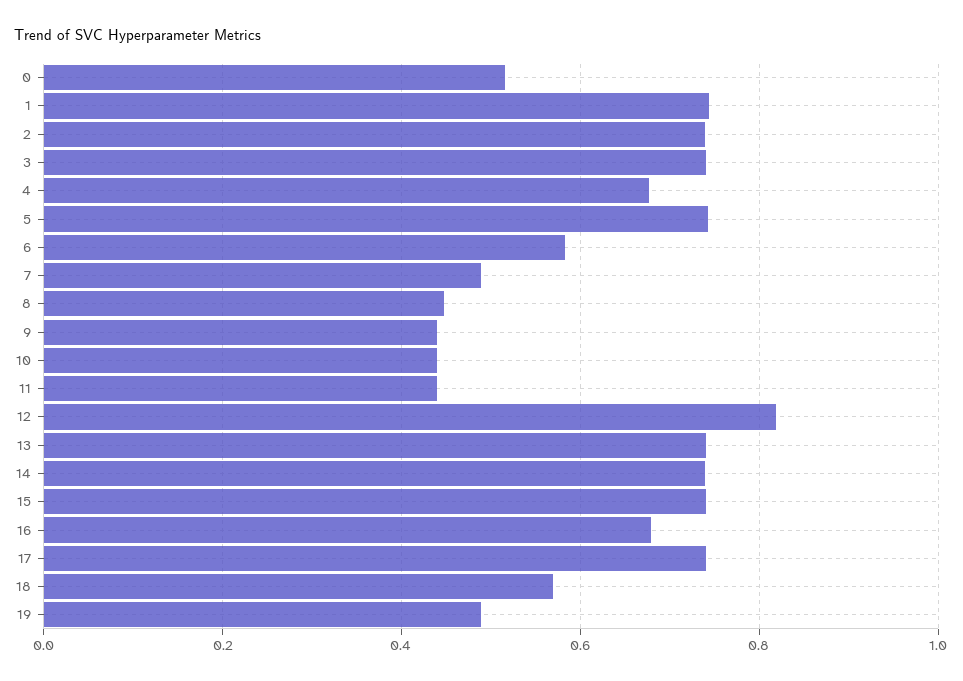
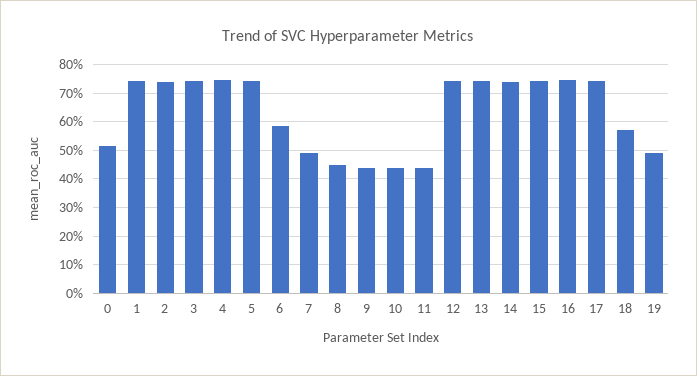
4: 0.68 -> 0.75
12: 0.82 -> 0.75
16: 0.68 -> 0.75

